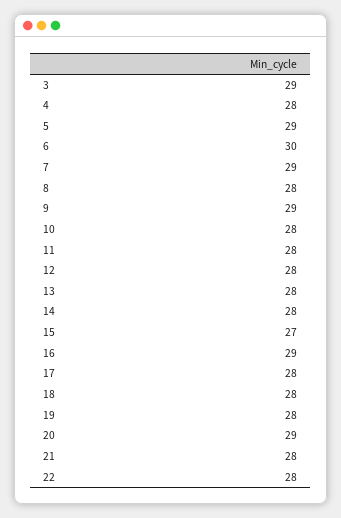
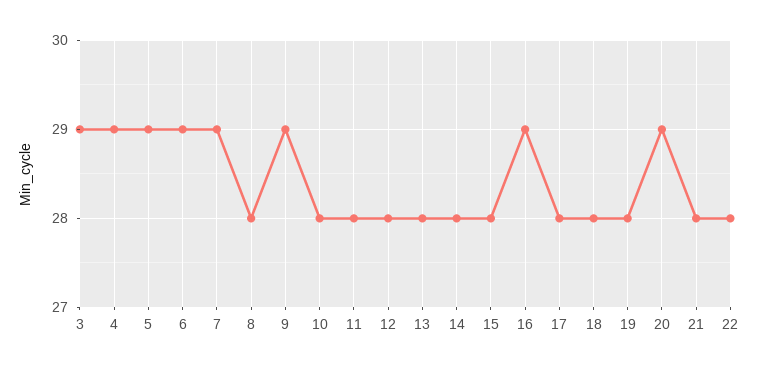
4: 28 -> 29
6: 30 -> 29
15: 27 -> 28

